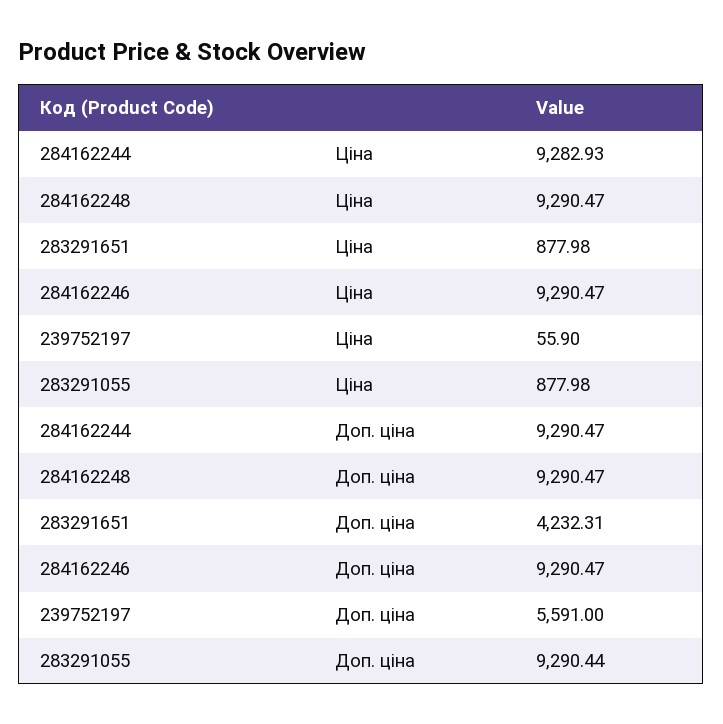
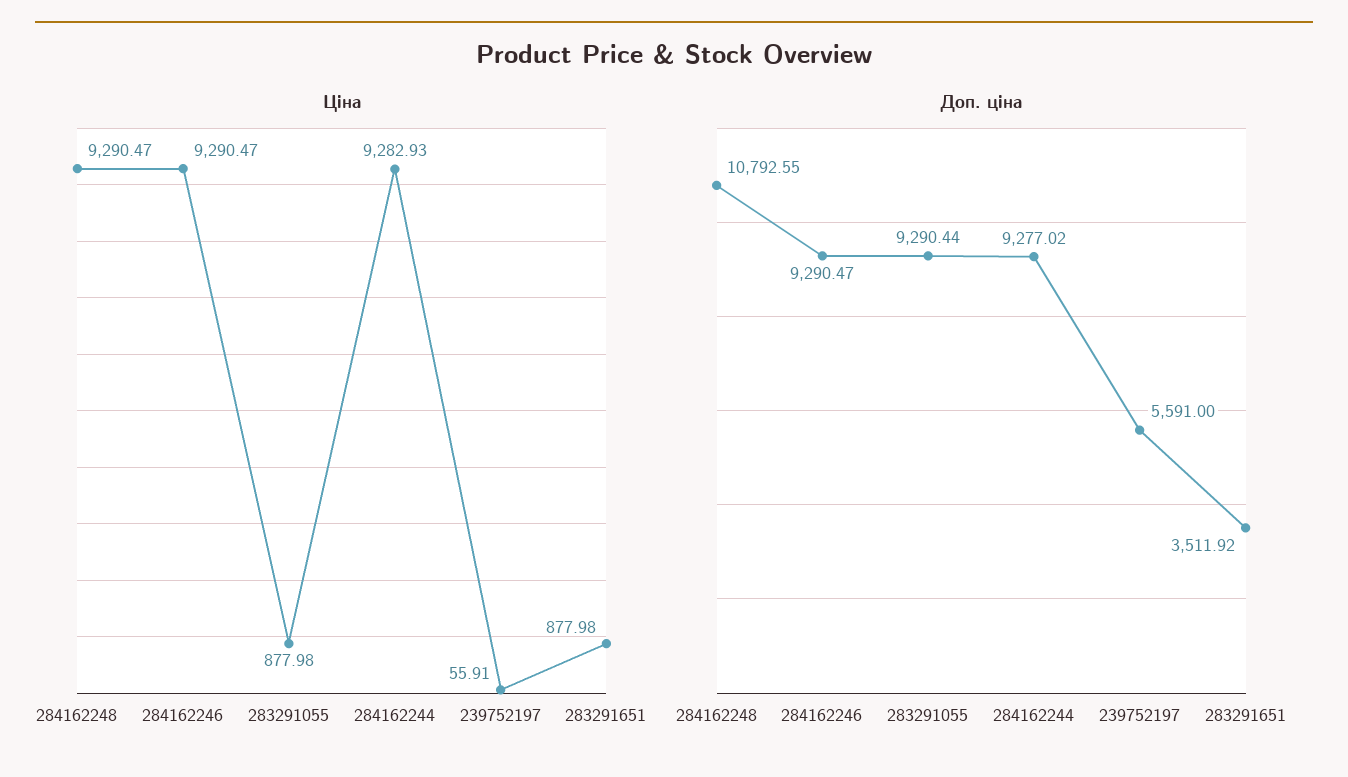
Ціна, 239752197: 55.9 -> 55.91
Доп. ціна, 284162244: 9290.47 -> 9277.02
Доп. ціна, 284162248: 9290.47 -> 10792.55
Доп. ціна, 283291651: 4232.31 -> 3511.92

